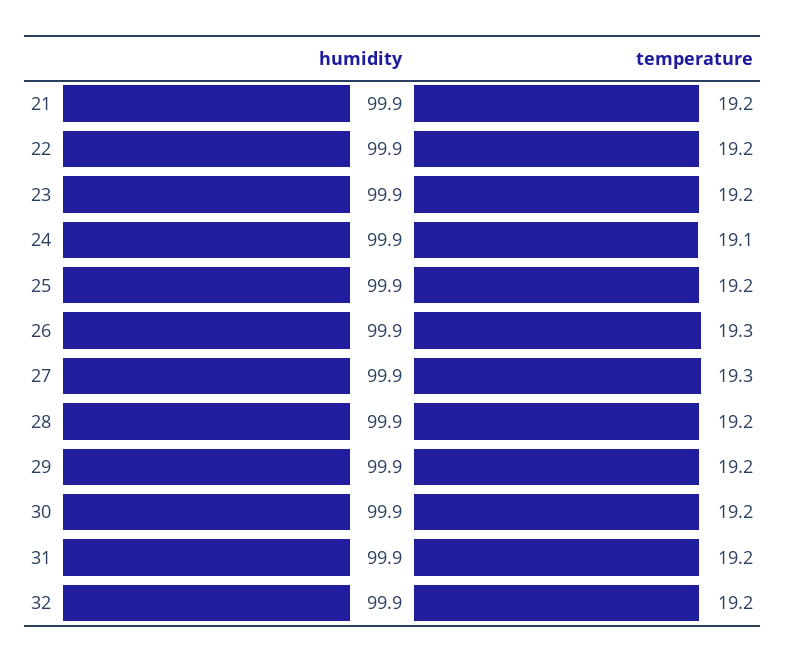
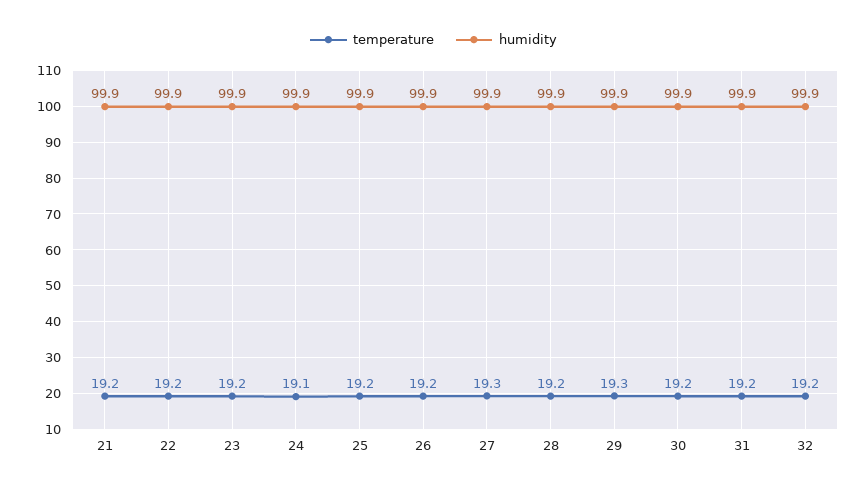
temperature, 26: 19.3 -> 19.2
temperature, 29: 19.2 -> 19.3

